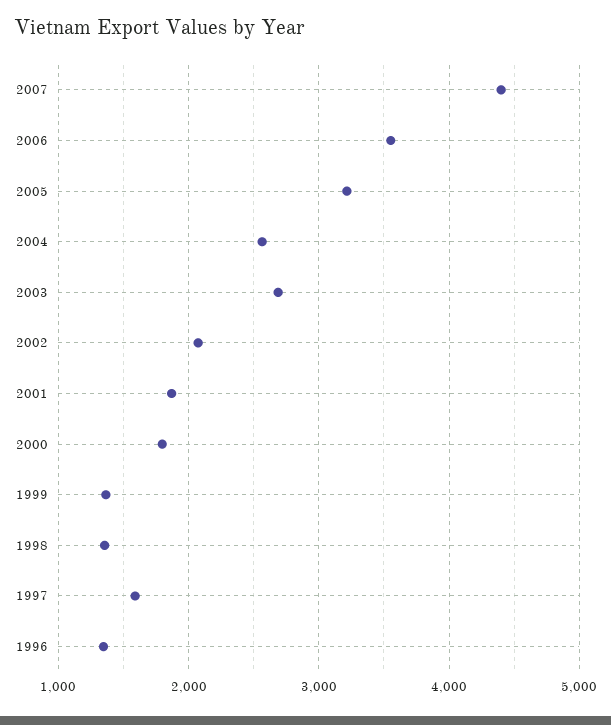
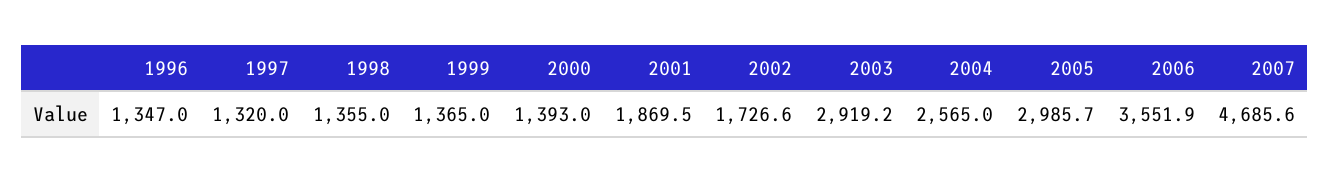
2007: 4400 -> 4685.6
2005: 3200 -> 2985.7
2003: 2700 -> 2919.2
2002: 2100 -> 1726.6
2000: 1800 -> 1393
1997: 1600 -> 1320

